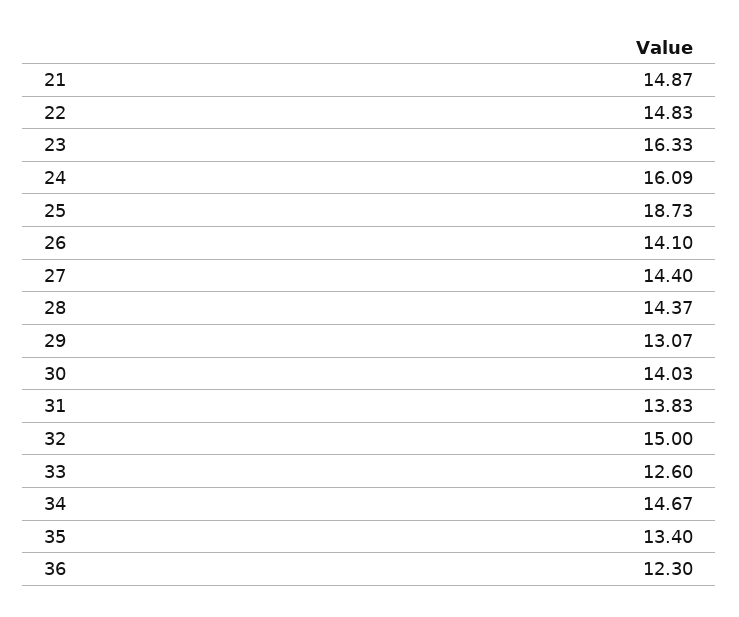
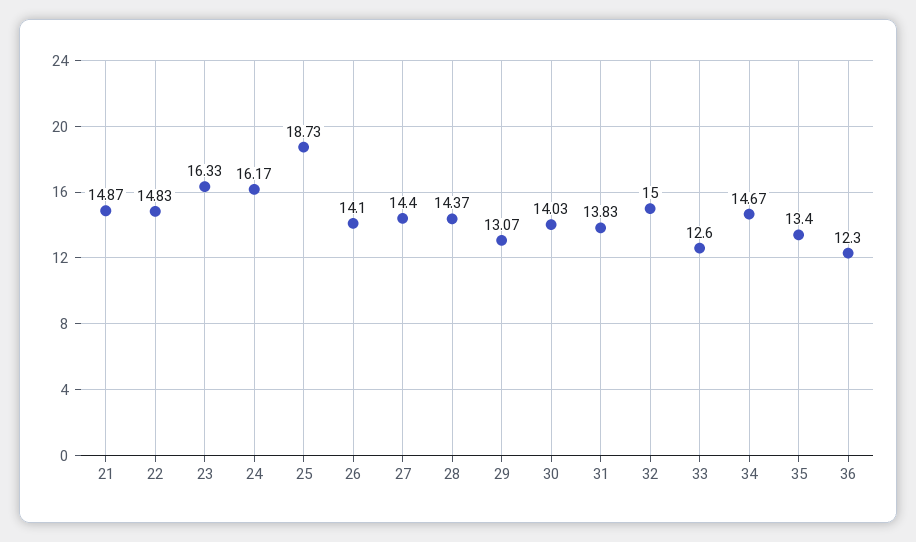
24: 16.09 -> 16.17

